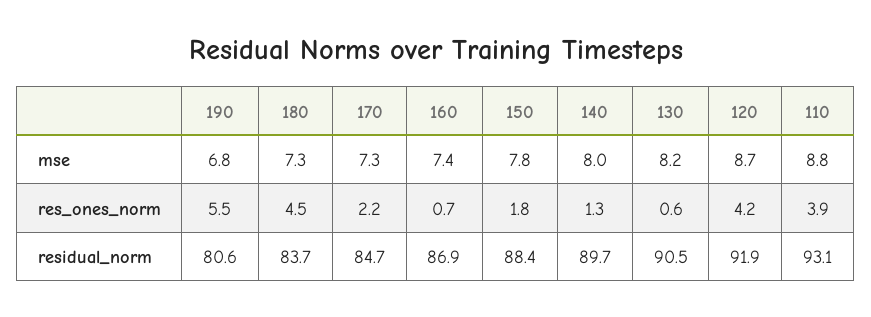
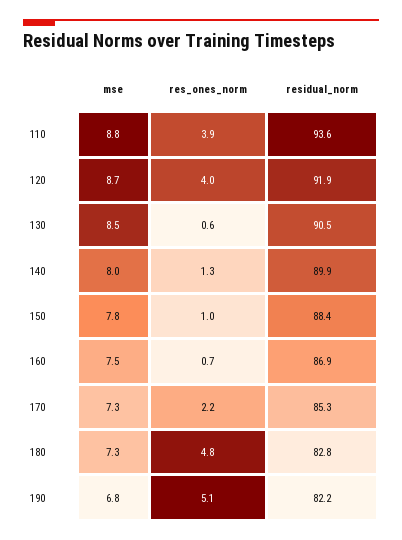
160, mse: 7.4 -> 7.5
130, mse: 8.2 -> 8.5
190, res_ones_norm: 5.5 -> 5.1
180, res_ones_norm: 4.5 -> 4.8
150, res_ones_norm: 1.8 -> 1
120, res_ones_norm: 4.2 -> 4
190, residual_norm: 80.6 -> 82.2
180, residual_norm: 83.7 -> 82.8
170, residual_norm: 84.7 -> 85.3
140, residual_norm: 89.7 -> 89.9
110, residual_norm: 93.1 -> 93.6

